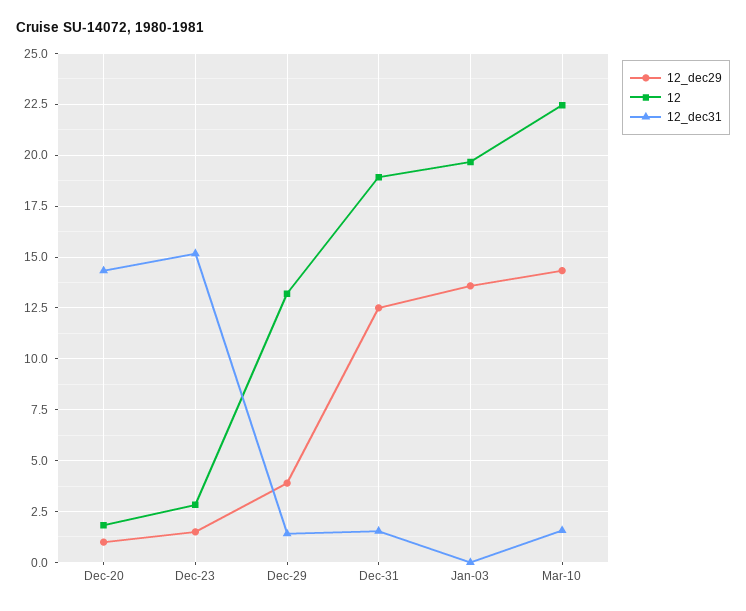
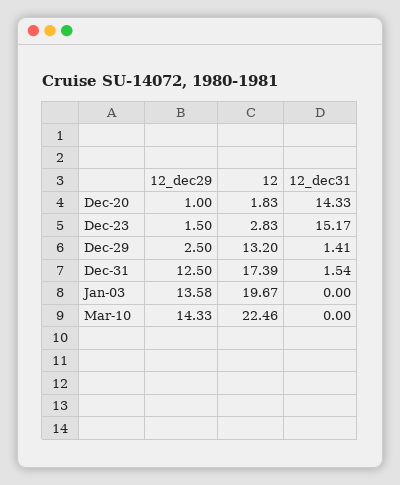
12_dec29, Dec-29: 4 -> 2.5
12, Dec-31: 19 -> 17.39
12_dec31, Mar-10: 1.5 -> 0

